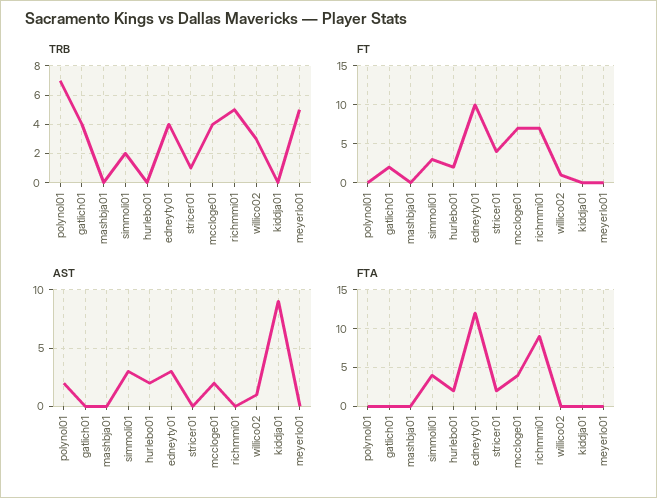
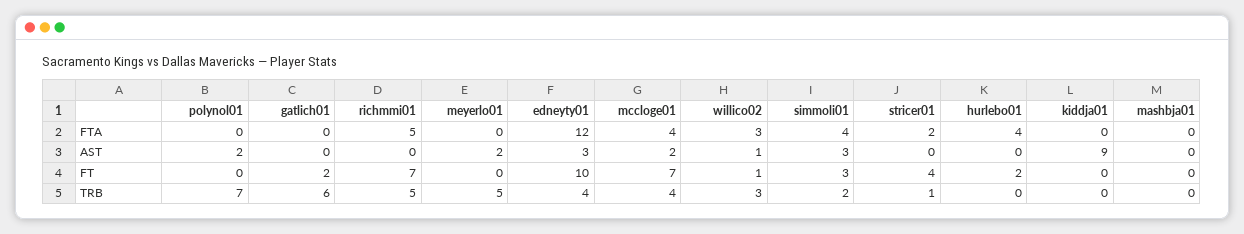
TRB, gatlich01: 4 -> 6
AST, hurlebo01: 2 -> 0
AST, meyerlo01: 0 -> 2
FTA, hurlebo01: 2 -> 4
FTA, richmmi01: 9 -> 5
FTA, willico02: 0 -> 3

